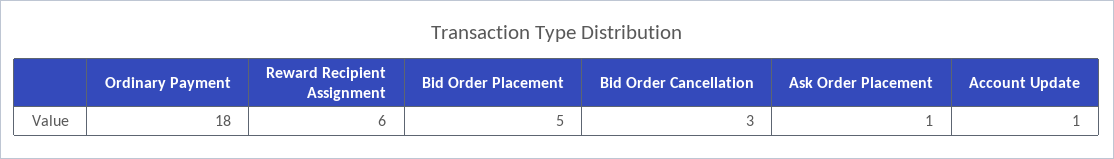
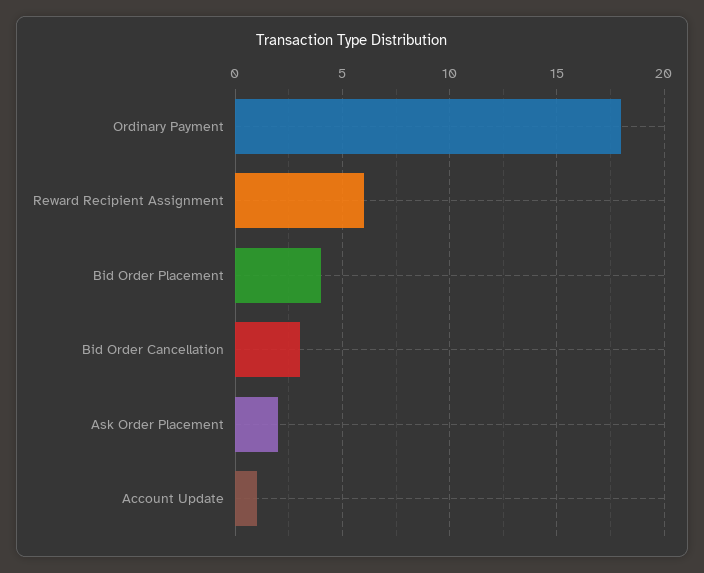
Bid Order Placement: 5 -> 4
Ask Order Placement: 1 -> 2

